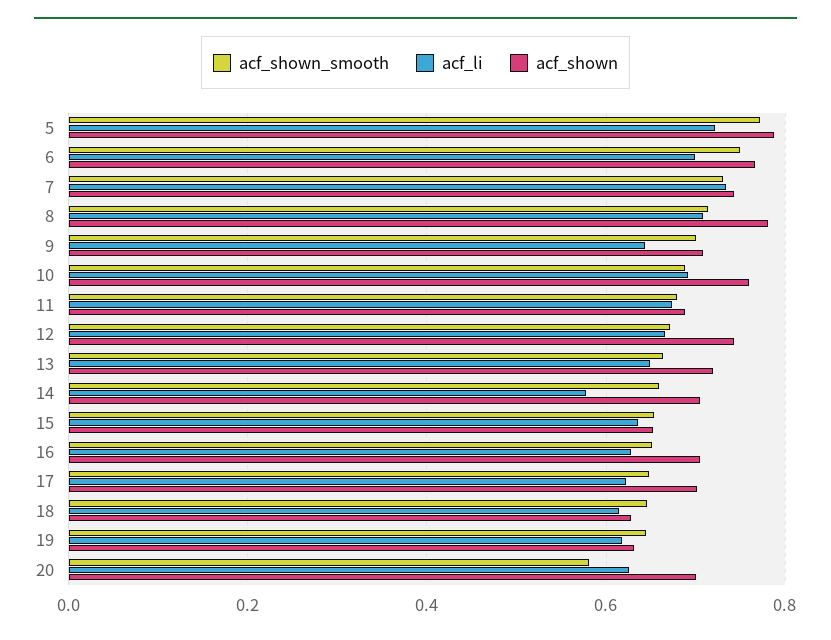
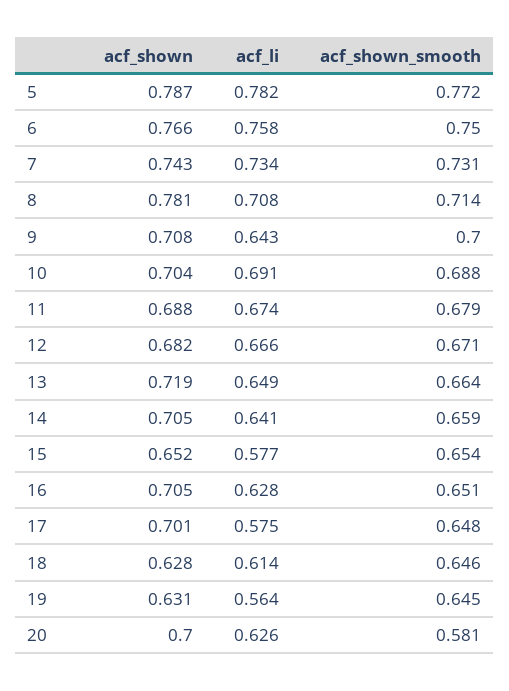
acf_li, 5: 0.72 -> 0.782
acf_li, 6: 0.7 -> 0.758
acf_shown, 10: 0.76 -> 0.704
acf_shown, 12: 0.74 -> 0.682
acf_li, 14: 0.58 -> 0.641
acf_li, 15: 0.64 -> 0.577
acf_li, 17: 0.62 -> 0.575
acf_li, 19: 0.62 -> 0.564

